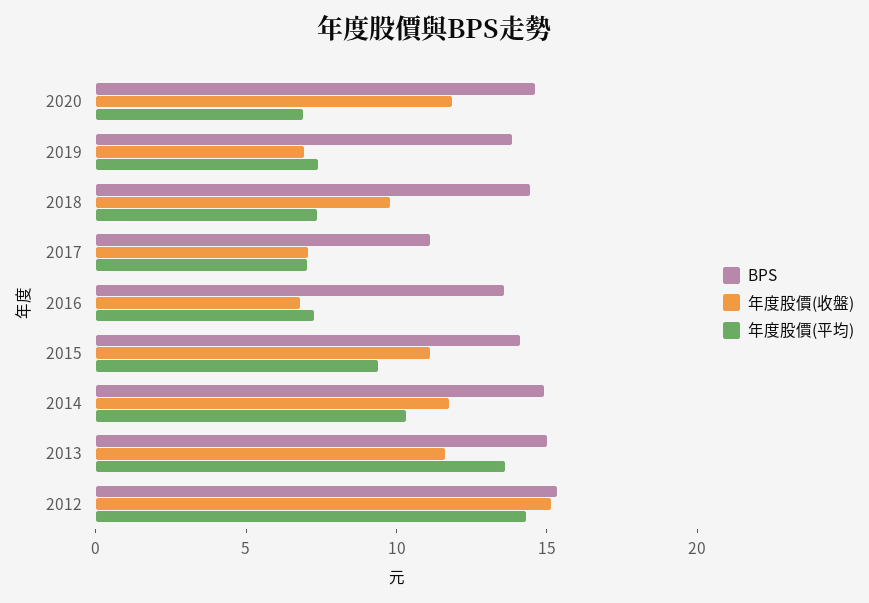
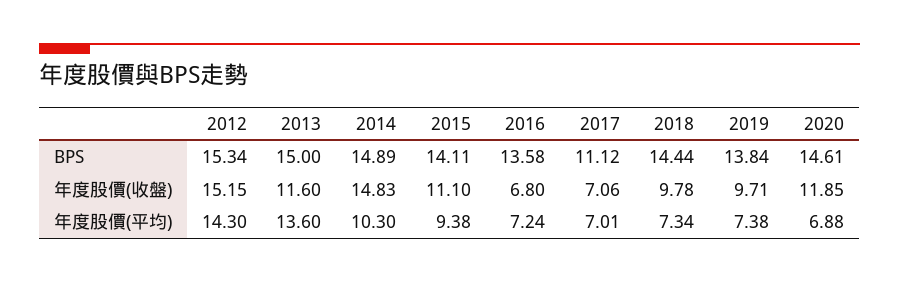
年度股價(收盤), 2019: 7 -> 9.71
年度股價(收盤), 2014: 12 -> 14.83

